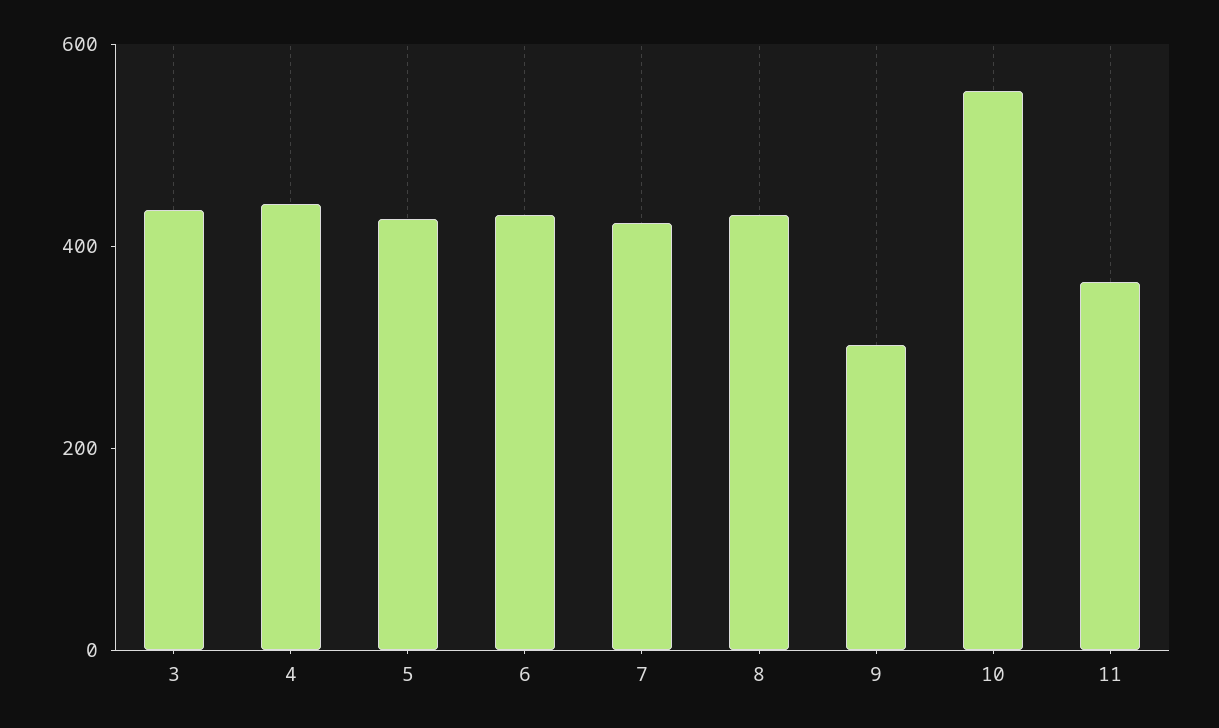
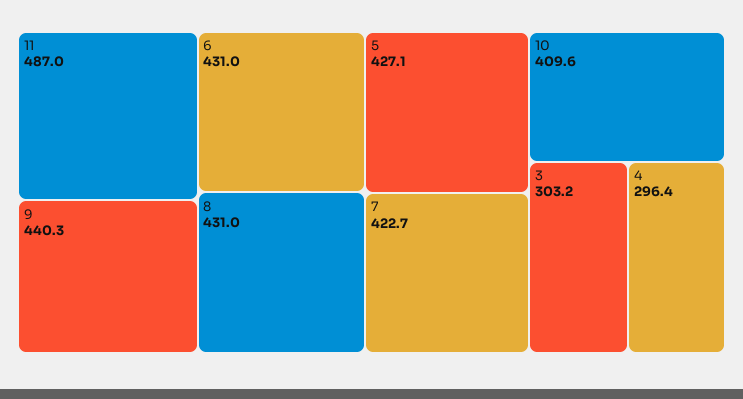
3: 450 -> 303.2
4: 450 -> 296.4
9: 300 -> 440.3
10: 550 -> 409.6
11: 350 -> 487

